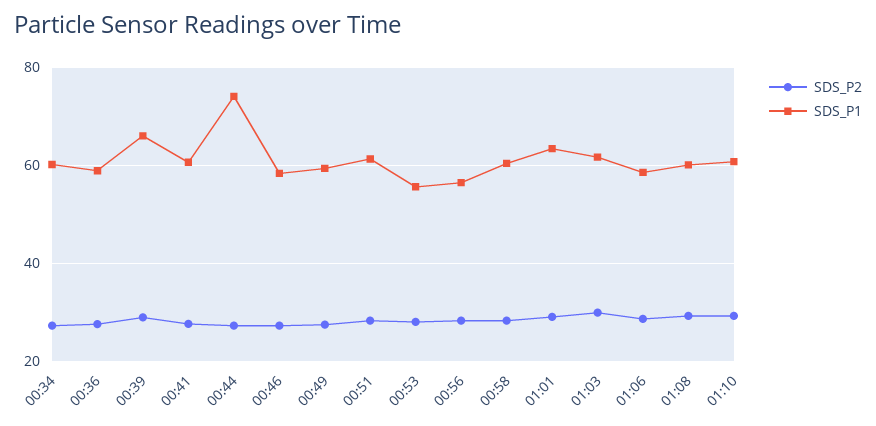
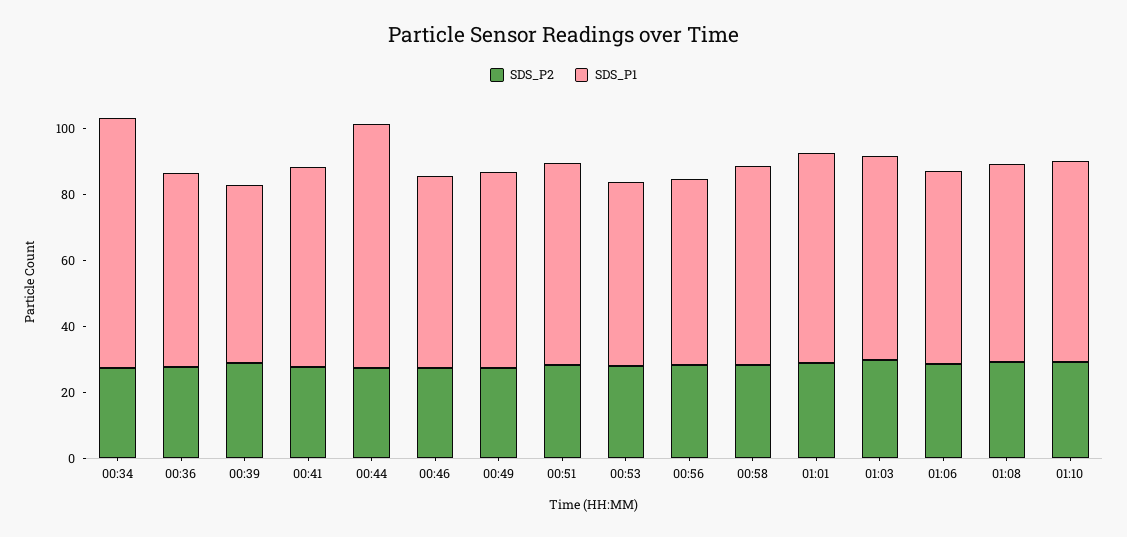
SDS_P1, 00:34: 60 -> 75
SDS_P1, 00:39: 66 -> 55

